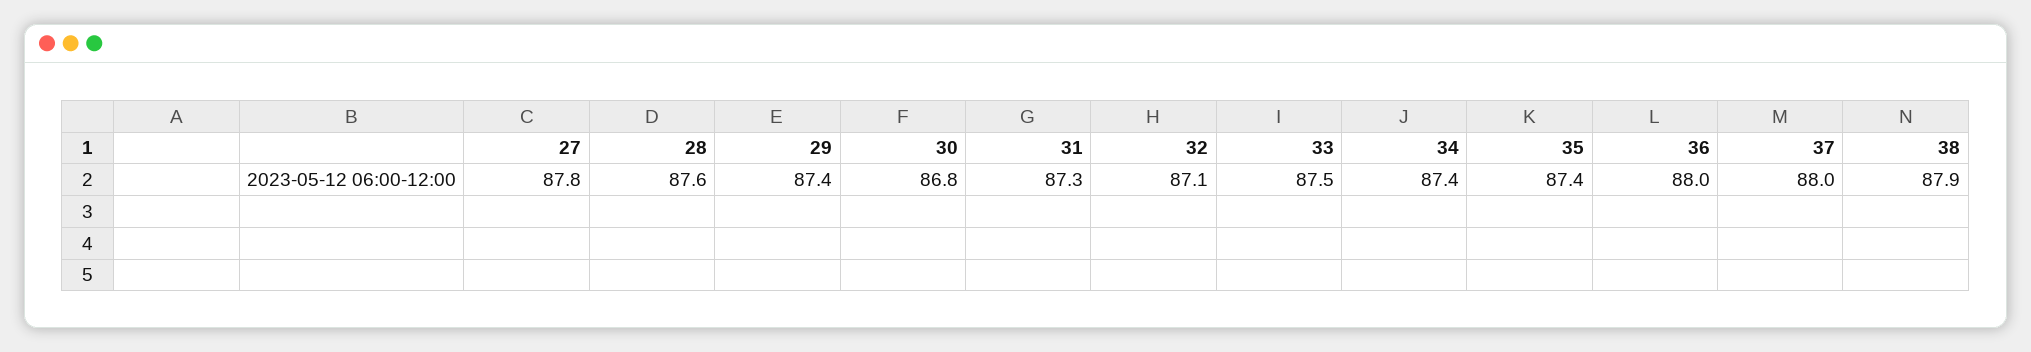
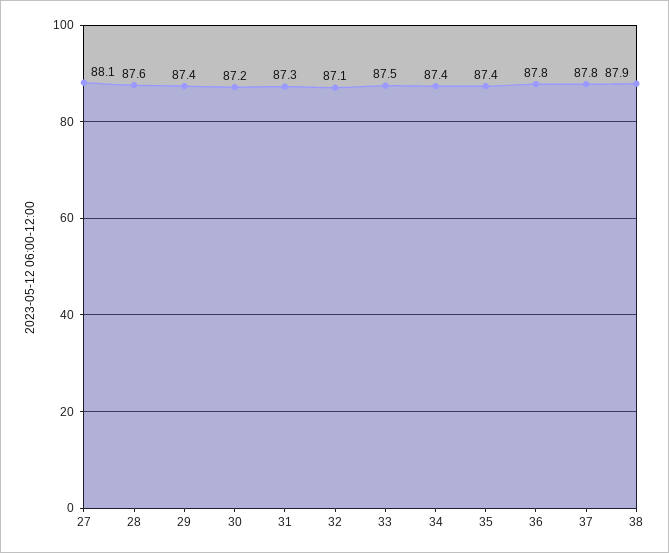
27: 87.8 -> 88.1
30: 86.8 -> 87.2
36: 88 -> 87.8
37: 88 -> 87.8

